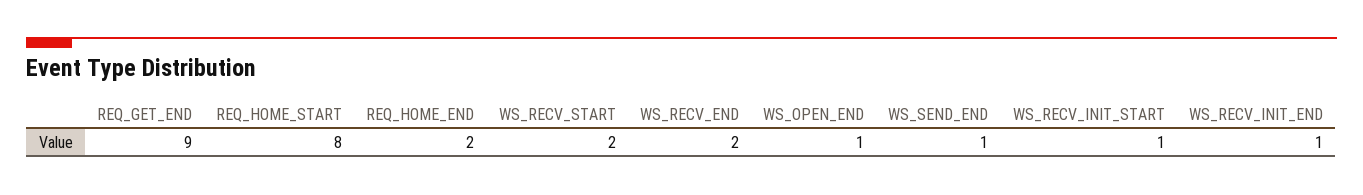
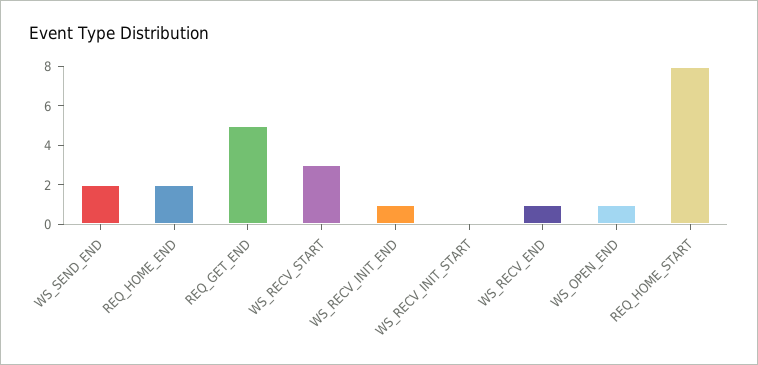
REQ_GET_END: 9 -> 5
WS_RECV_START: 2 -> 3
WS_RECV_END: 2 -> 1
WS_SEND_END: 1 -> 2
WS_RECV_INIT_START: 1 -> 0

